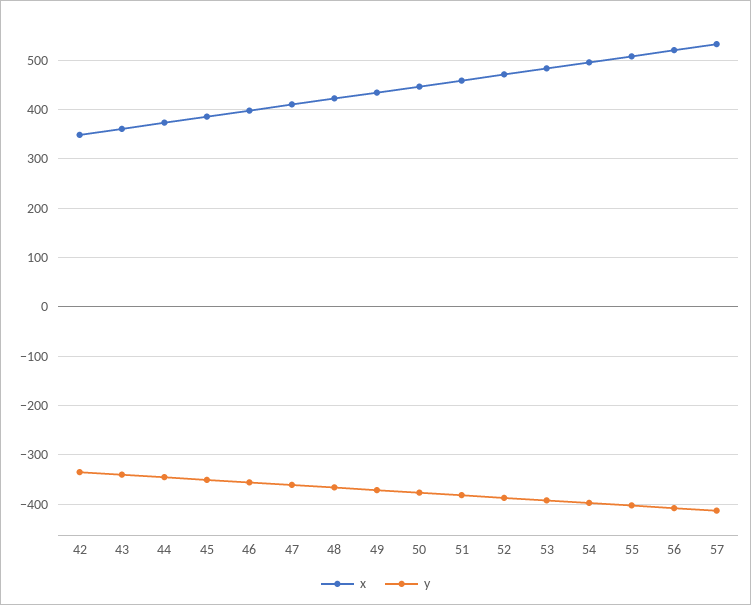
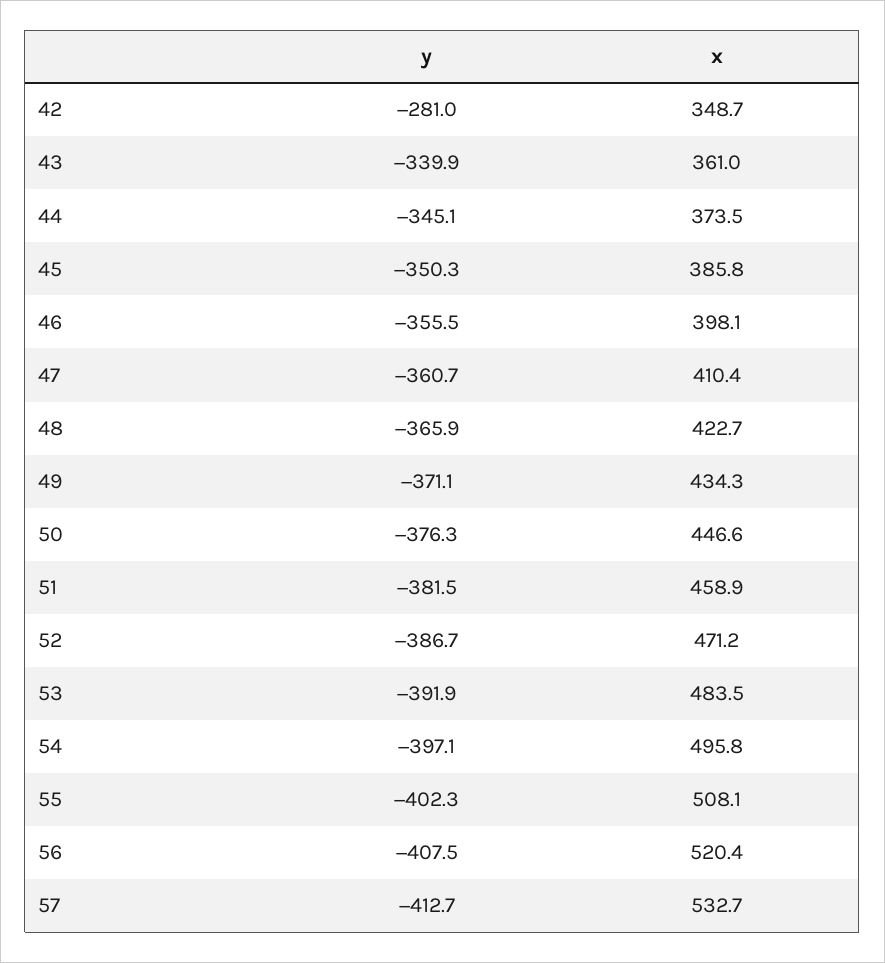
y, 42: -340 -> -281

